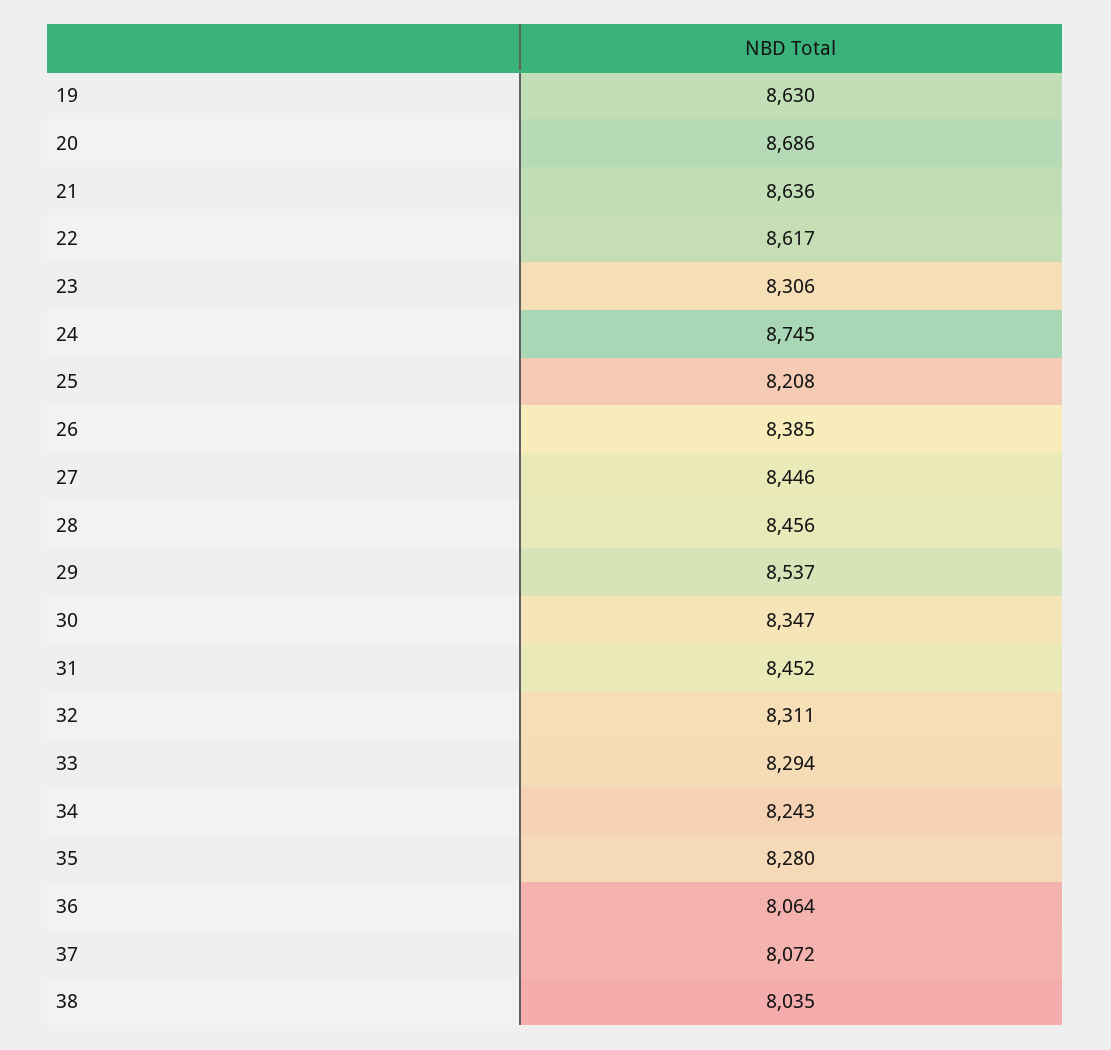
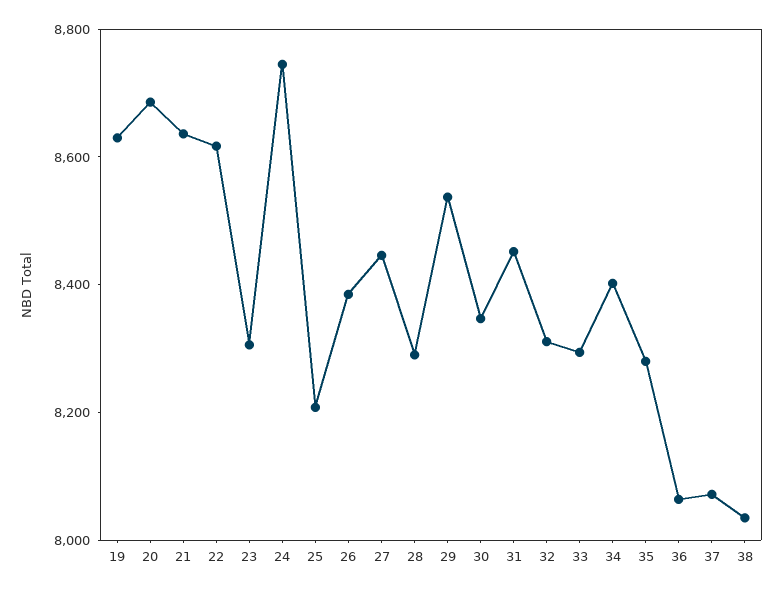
28: 8456 -> 8300
34: 8243 -> 8400

